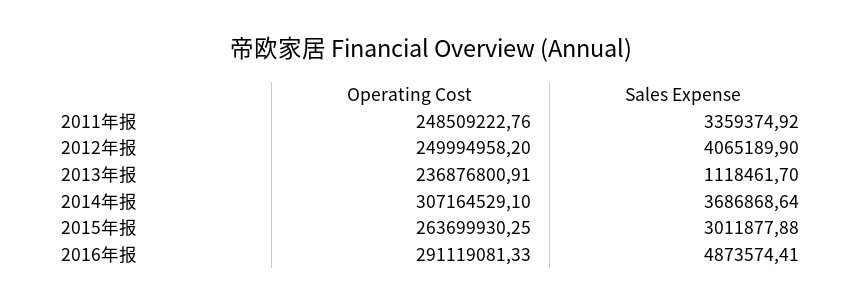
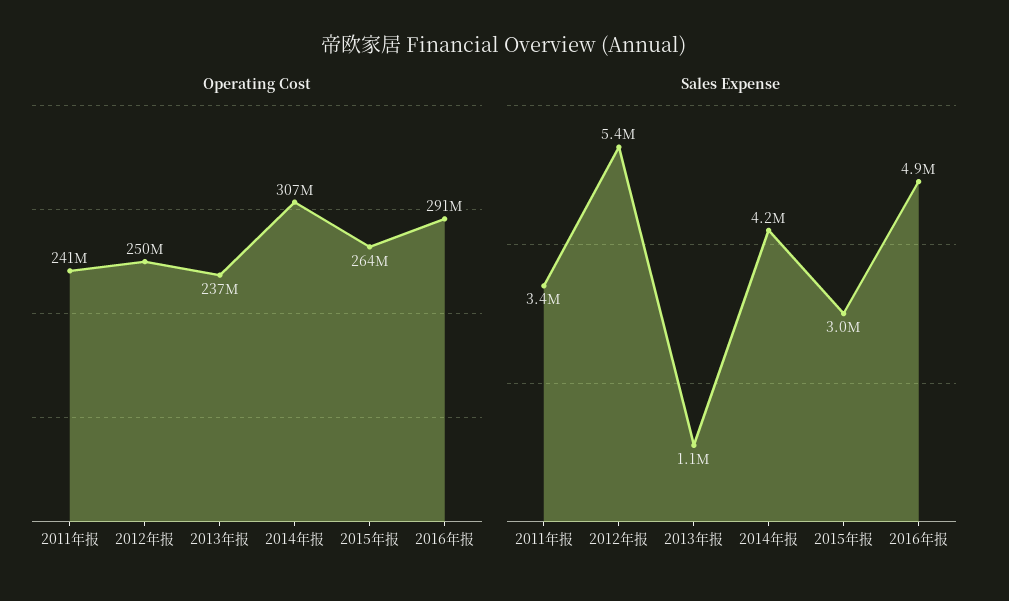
Operating Cost, 2011年报: 248509222.76 -> 241000000
Sales Expense, 2012年报: 4065189.9 -> 5400000
Sales Expense, 2014年报: 3686868.64 -> 4200000

